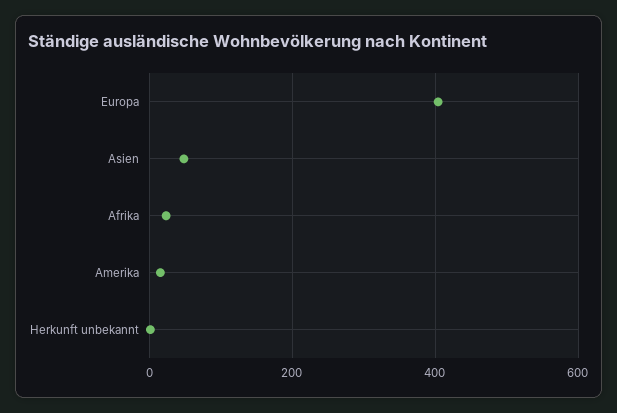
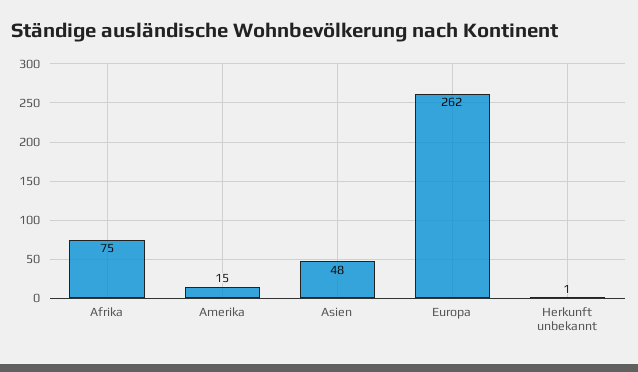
Europa: 400 -> 262
Afrika: 20 -> 75

